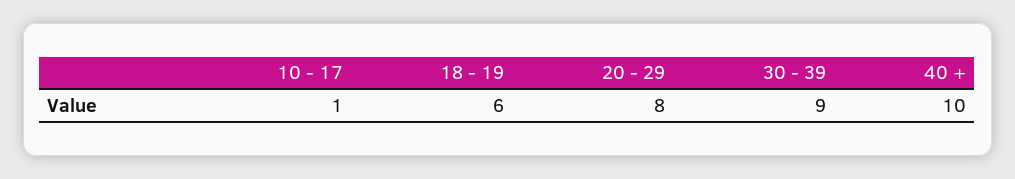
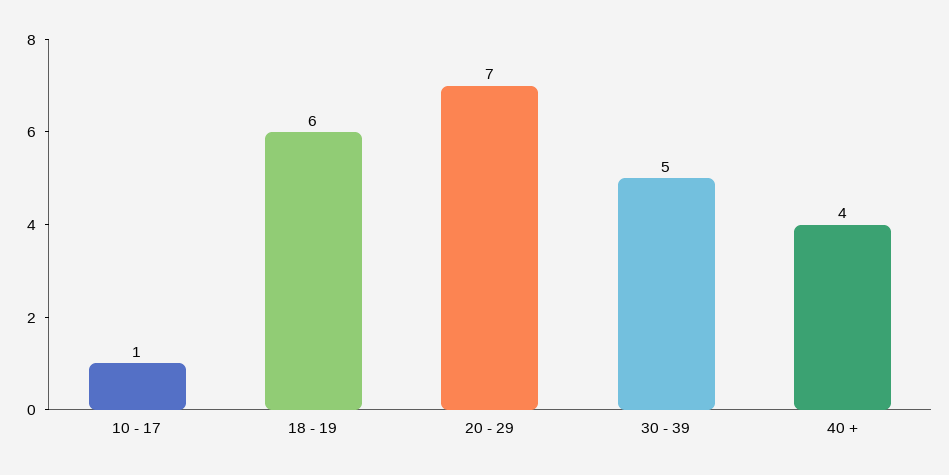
20 - 29: 8 -> 7
30 - 39: 9 -> 5
40 +: 10 -> 4

